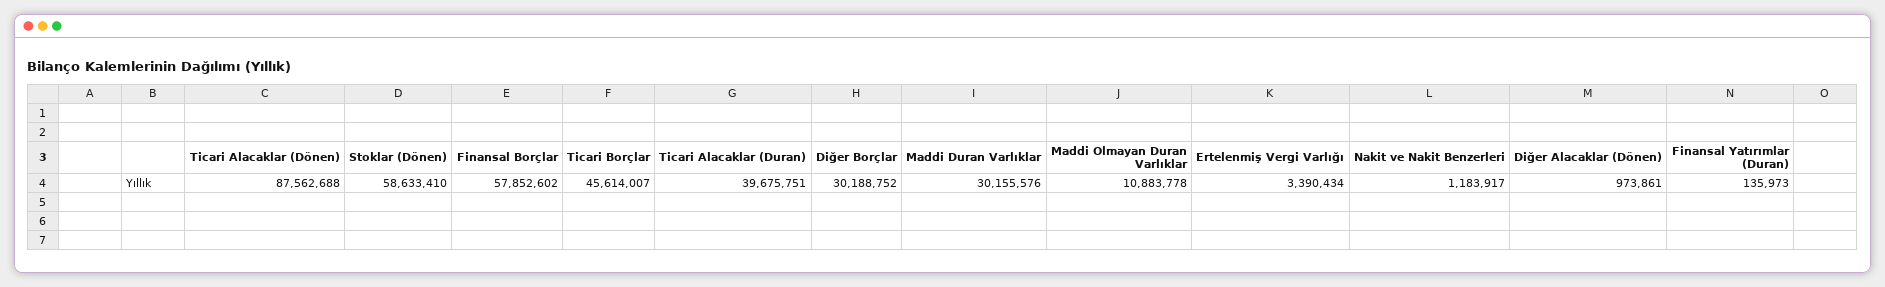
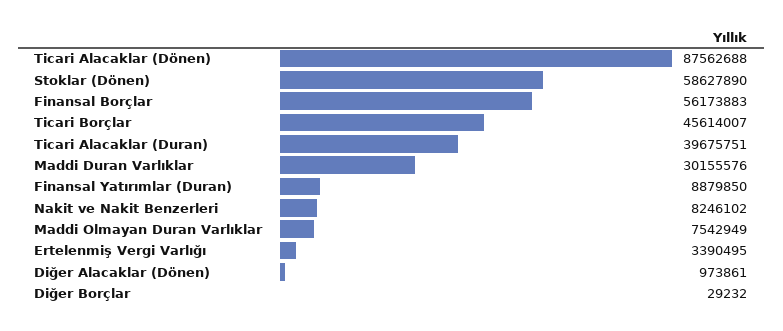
Stoklar (Dönen): 58633410 -> 58627890
Finansal Borçlar: 57852602 -> 56173883
Diğer Borçlar: 30188752 -> 29232
Maddi Olmayan Duran Varlıklar: 10883778 -> 7542949
Ertelenmiş Vergi Varlığı: 3390434 -> 3390495
Nakit ve Nakit Benzerleri: 1183917 -> 8246102
Finansal Yatırımlar (Duran): 135973 -> 8879850

